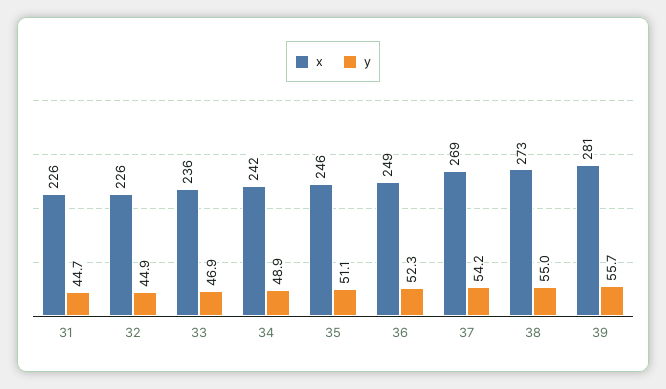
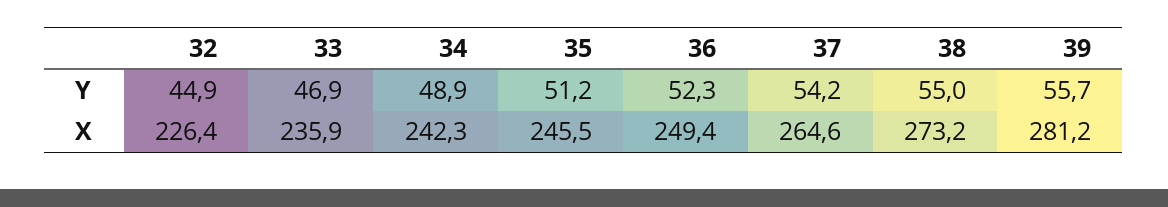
x, 31: 226 -> none
y, 31: 44.7 -> none
y, 35: 51.1 -> 51.2
x, 37: 269 -> 264.6

